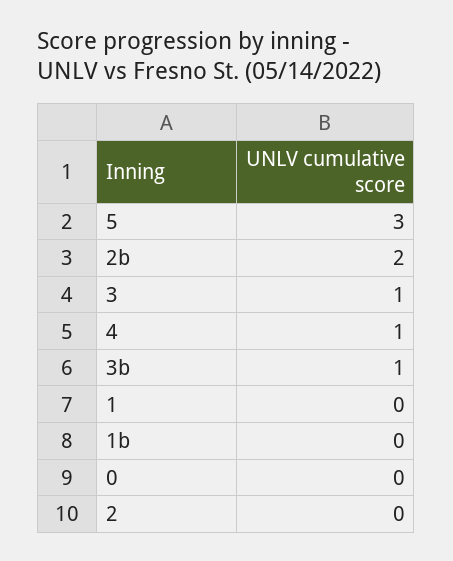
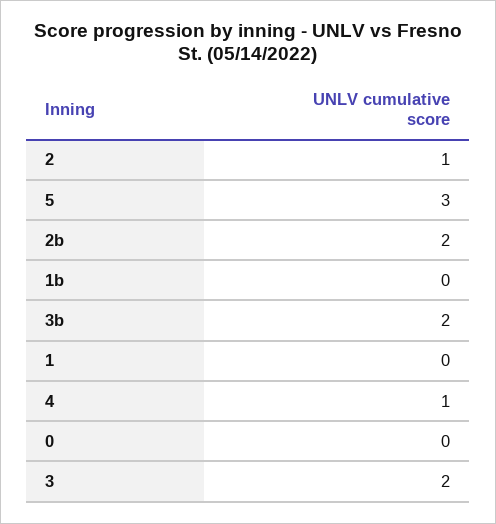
3: 1 -> 2
3b: 1 -> 2
2: 0 -> 1

